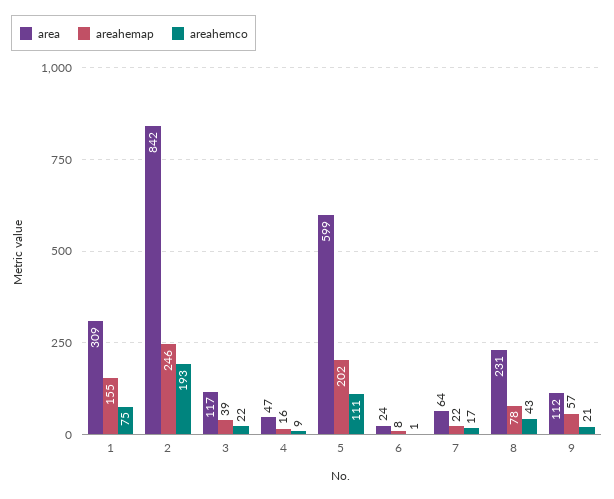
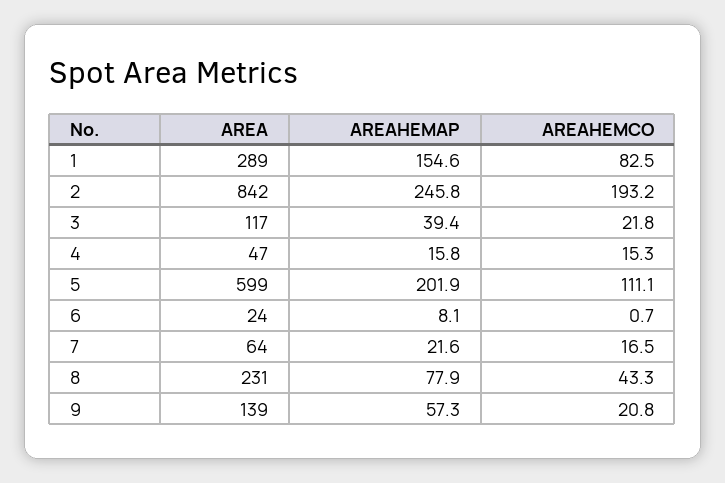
area, 1: 309 -> 289
areahemco, 1: 75 -> 82.5
areahemco, 4: 9 -> 15.3
area, 9: 112 -> 139

